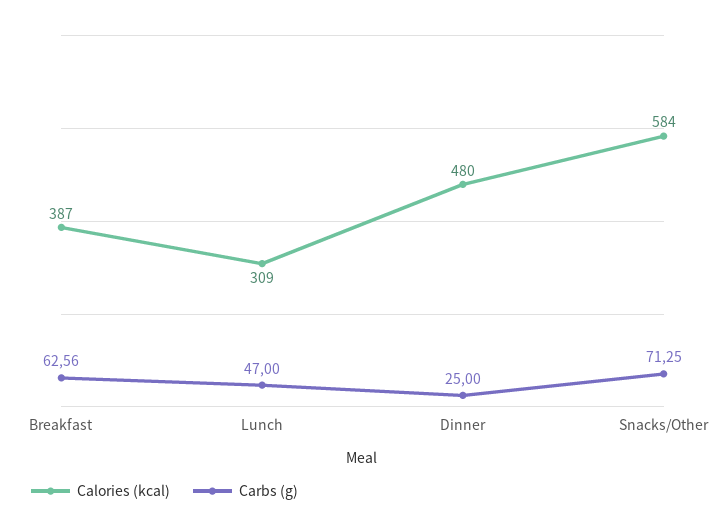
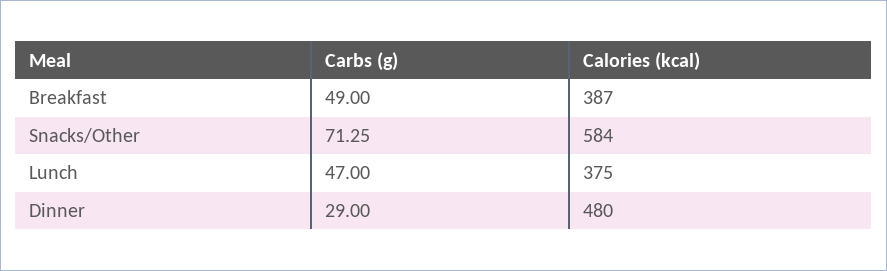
Carbs (g), Breakfast: 62.56 -> 49
Calories (kcal), Lunch: 309 -> 375
Carbs (g), Dinner: 25 -> 29

